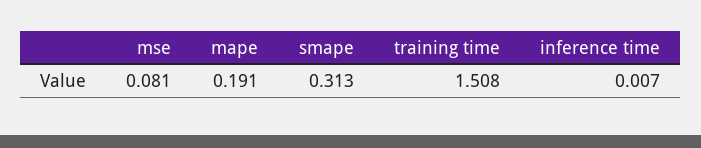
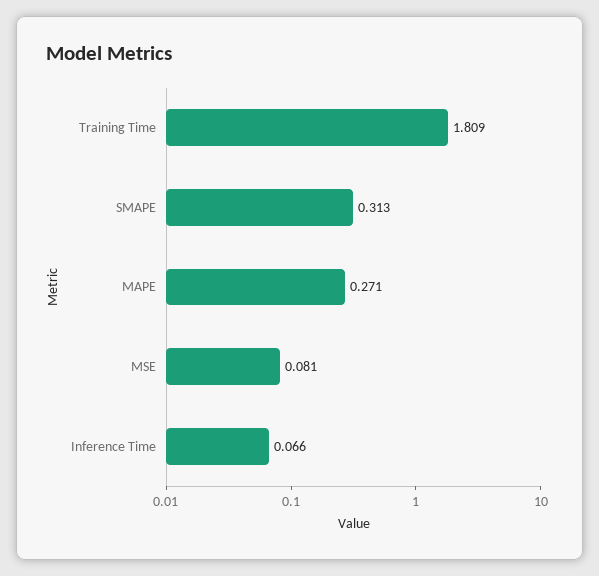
mape: 0.191 -> 0.271
training time: 1.508 -> 1.809
inference time: 0.007 -> 0.066

